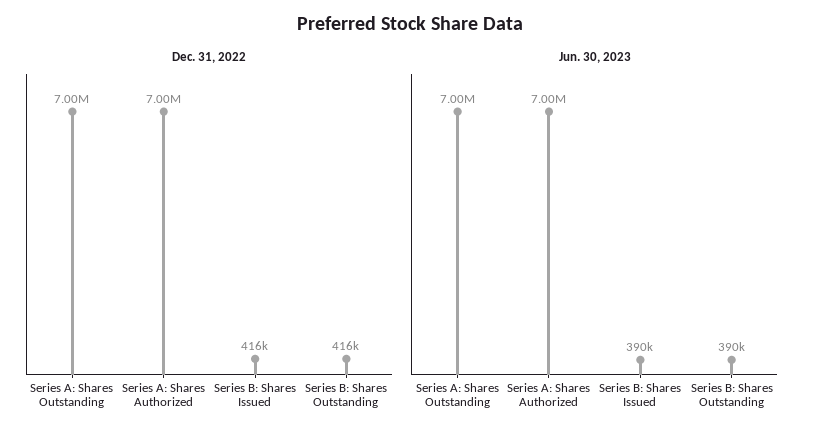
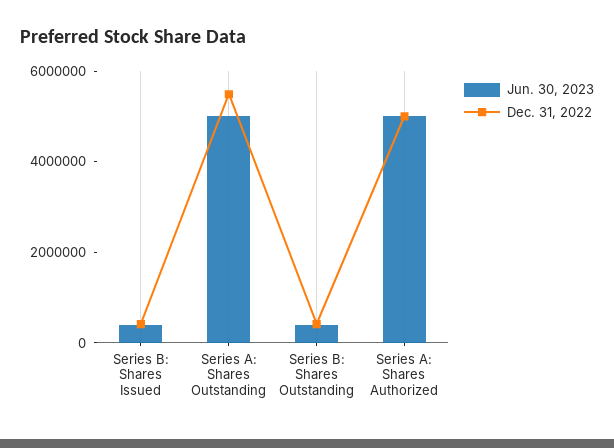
Dec. 31, 2022, Series A: Shares Outstanding: 7000000 -> 5500000
Dec. 31, 2022, Series A: Shares Authorized: 7000000 -> 5000000
Jun. 30, 2023, Series A: Shares Outstanding: 7000000 -> 5000000
Jun. 30, 2023, Series A: Shares Authorized: 7000000 -> 5000000

